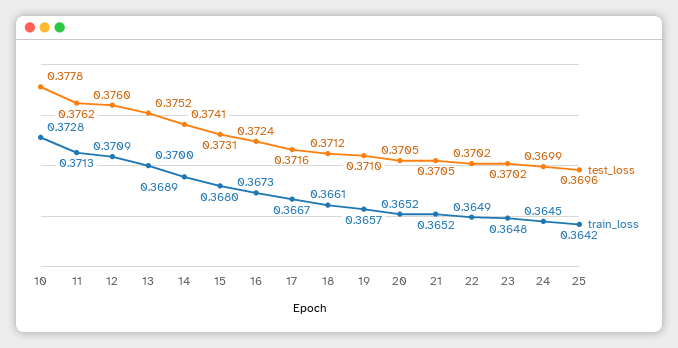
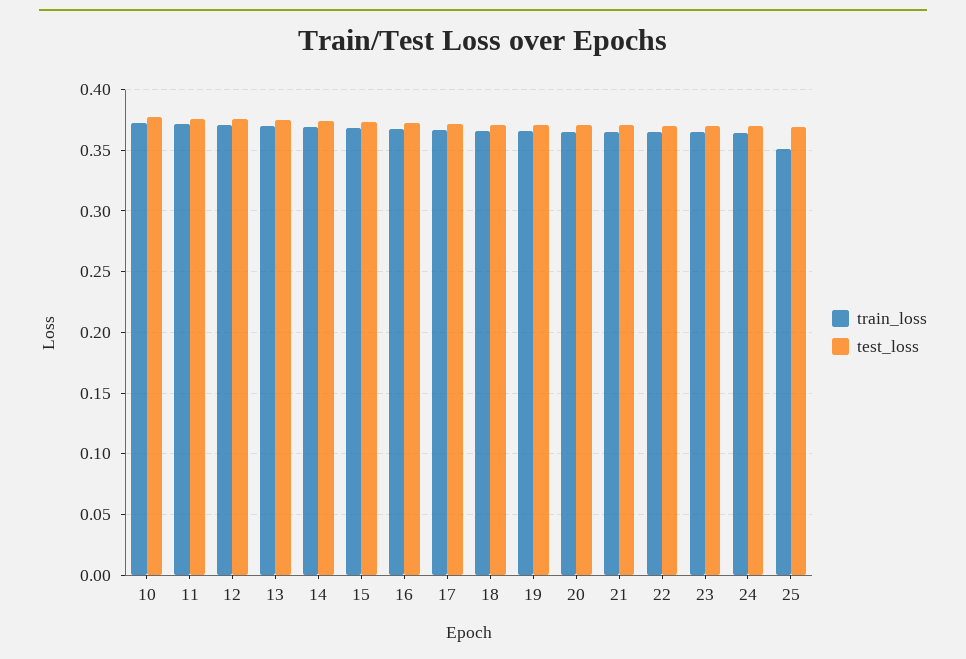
train_loss, 25: 0.3642 -> 0.35

